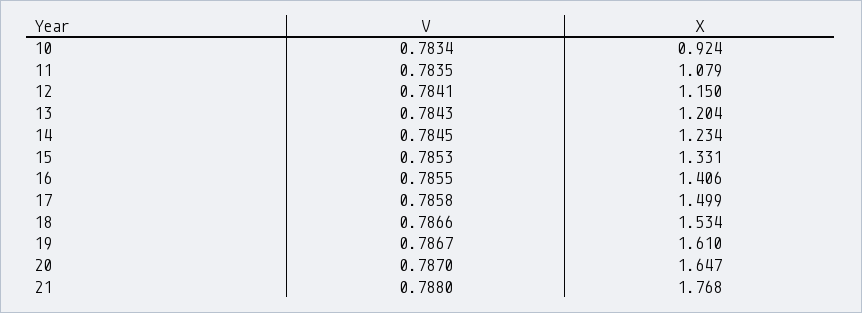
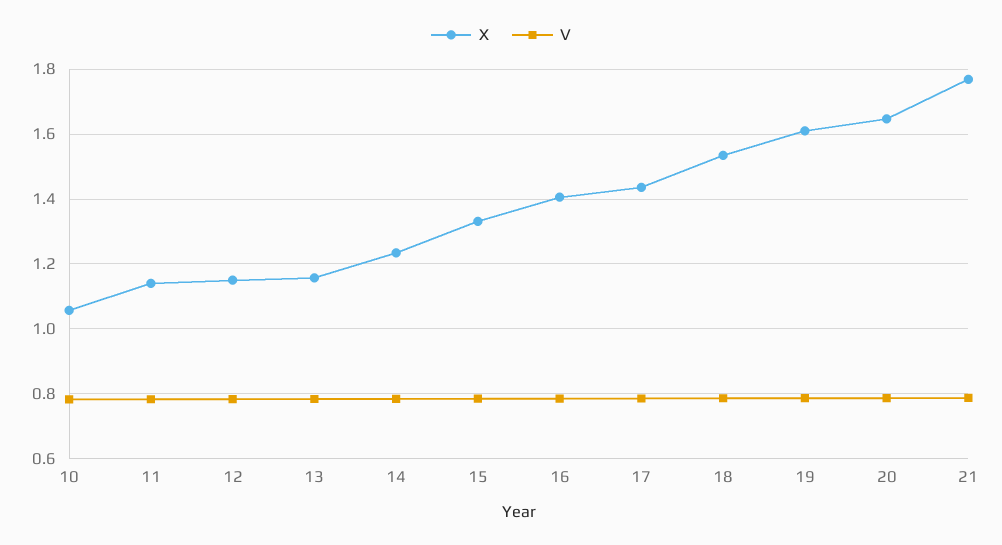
X, 10: 0.924 -> 1.06
X, 11: 1.079 -> 1.14
X, 13: 1.204 -> 1.16
X, 17: 1.499 -> 1.44

